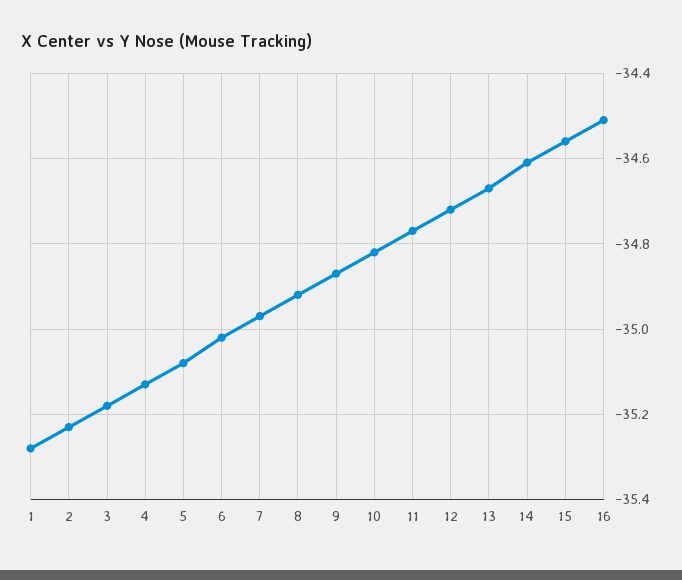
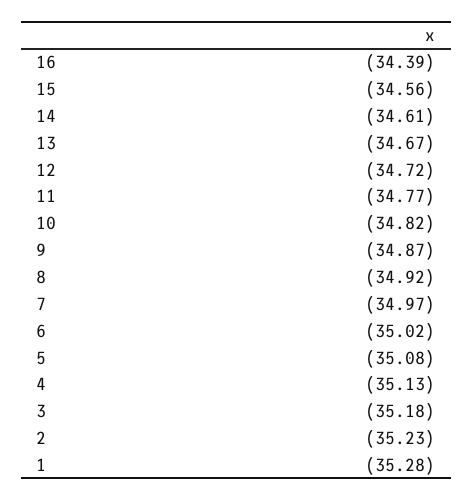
16: -34.5 -> -34.39

